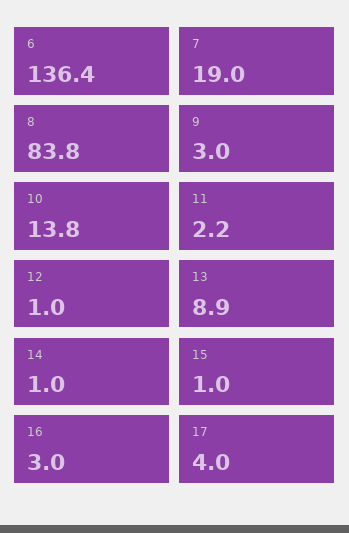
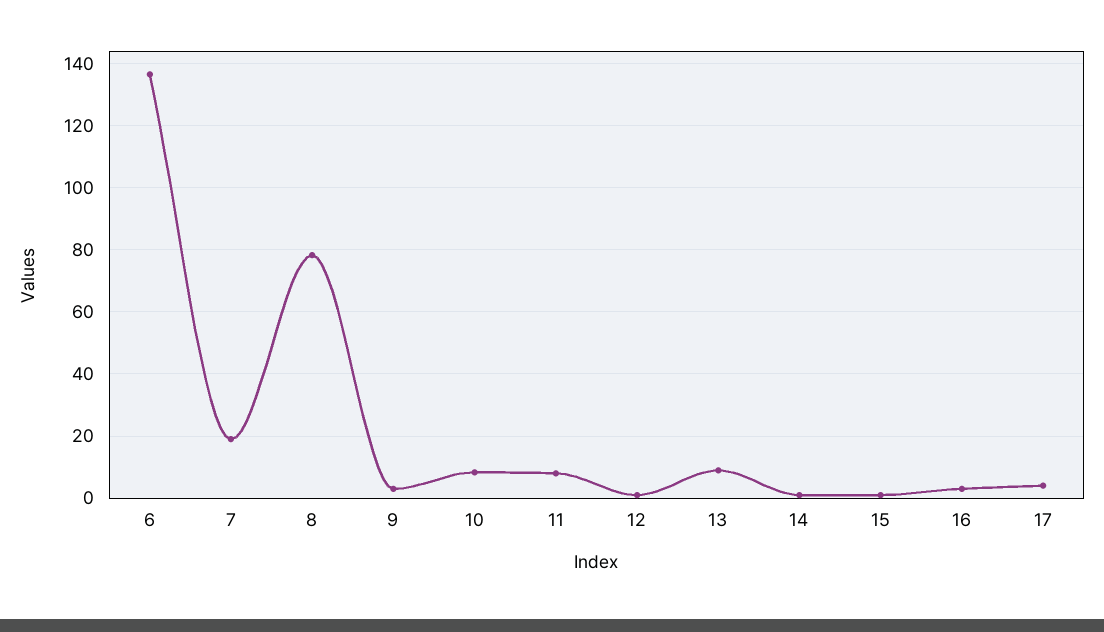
8: 83.8 -> 78
10: 13.8 -> 8
11: 2.2 -> 8

